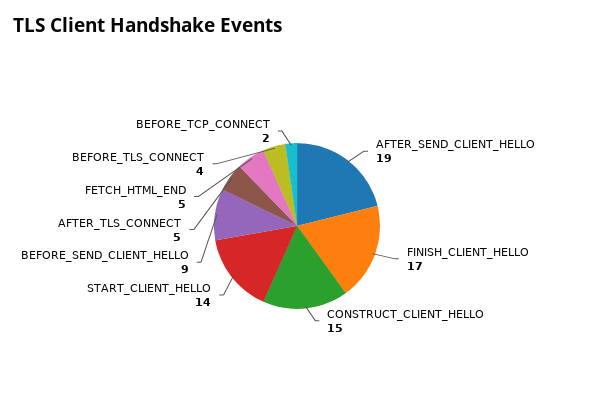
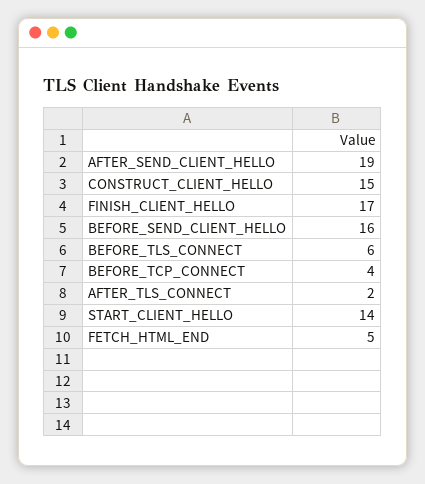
BEFORE_SEND_CLIENT_HELLO: 9 -> 16
AFTER_TLS_CONNECT: 5 -> 2
BEFORE_TLS_CONNECT: 4 -> 6
BEFORE_TCP_CONNECT: 2 -> 4

